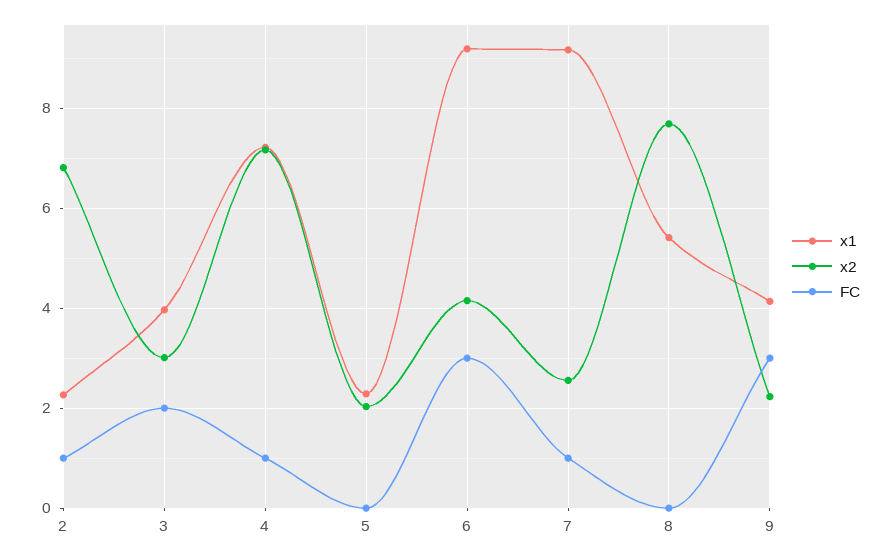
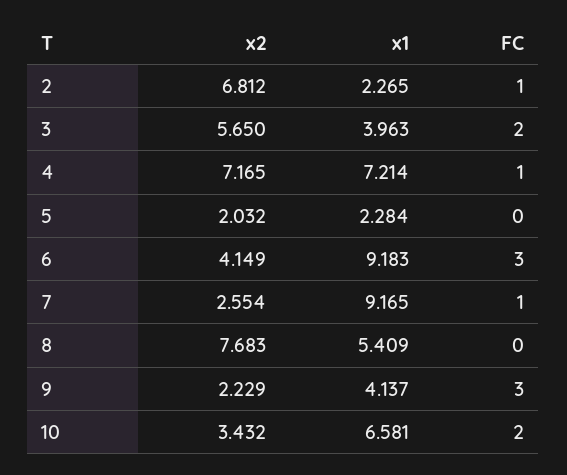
x2, 3: 3 -> 5.65
x2, 10: none -> 3.432
x1, 10: none -> 6.581
FC, 10: none -> 2

